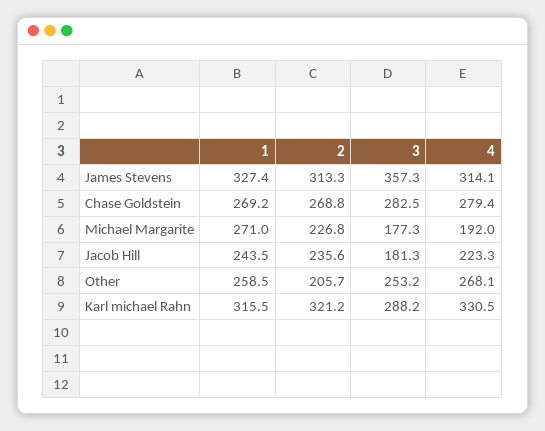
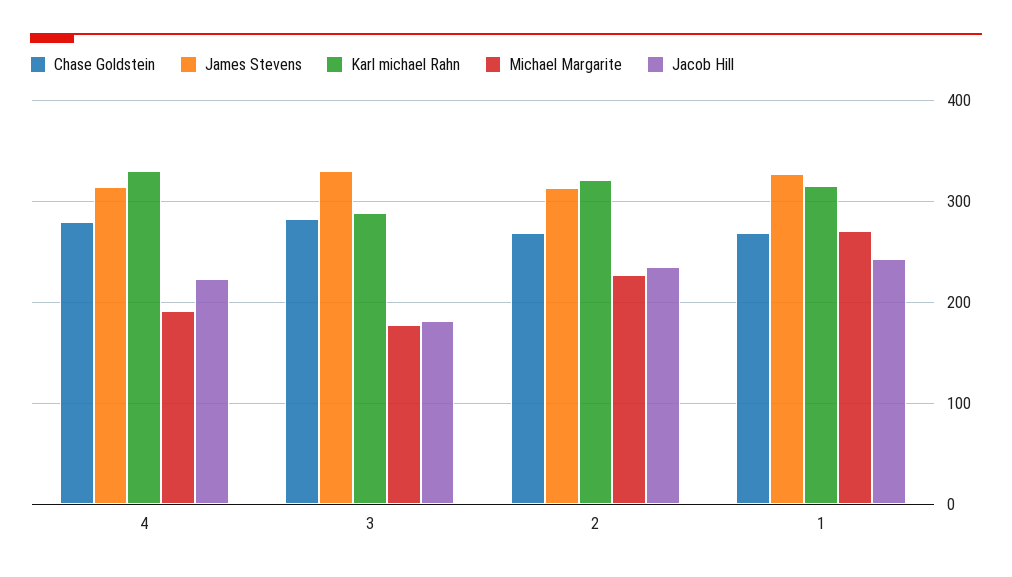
James Stevens, 3: 357.3 -> 330
Other, 1: 258.5 -> none
Other, 2: 205.7 -> none
Other, 3: 253.2 -> none
Other, 4: 268.1 -> none

